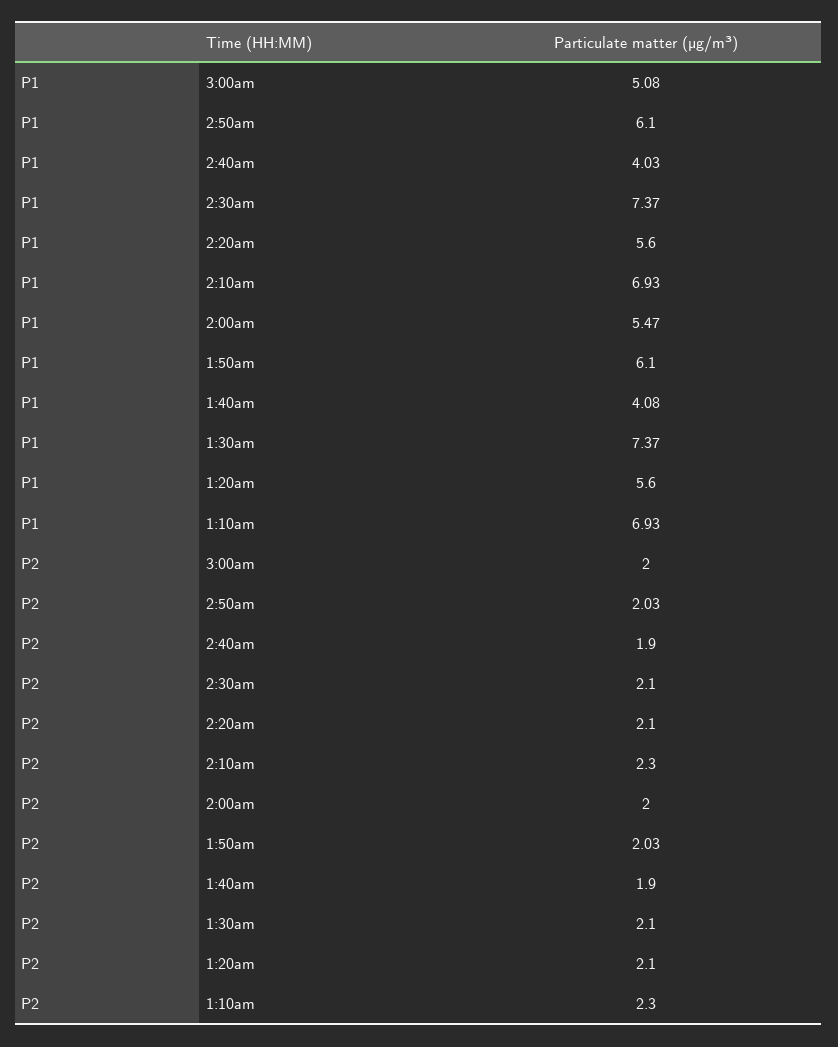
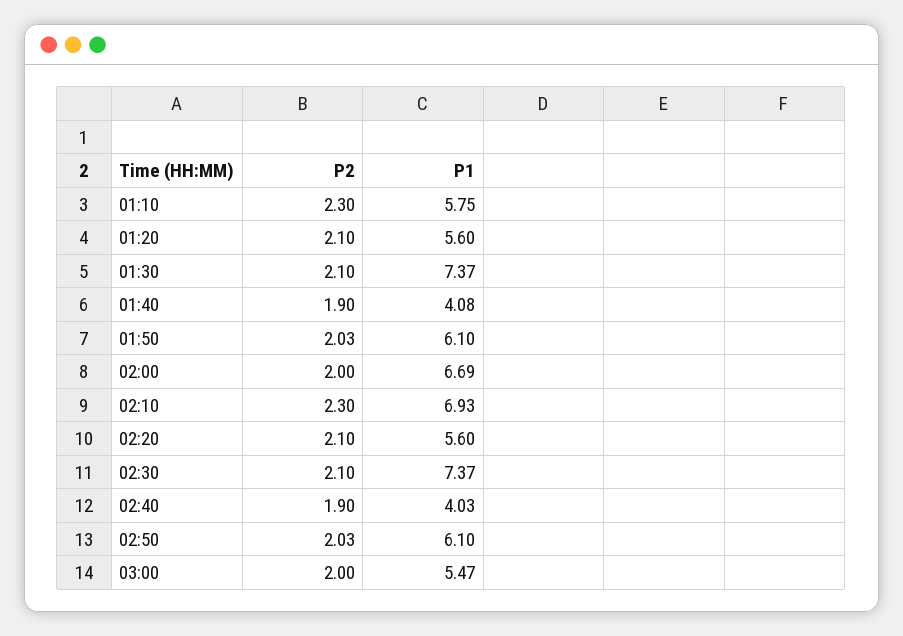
P1, 3:00am: 5.08 -> 5.47
P1, 2:00am: 5.47 -> 6.69
P1, 1:10am: 6.93 -> 5.75

